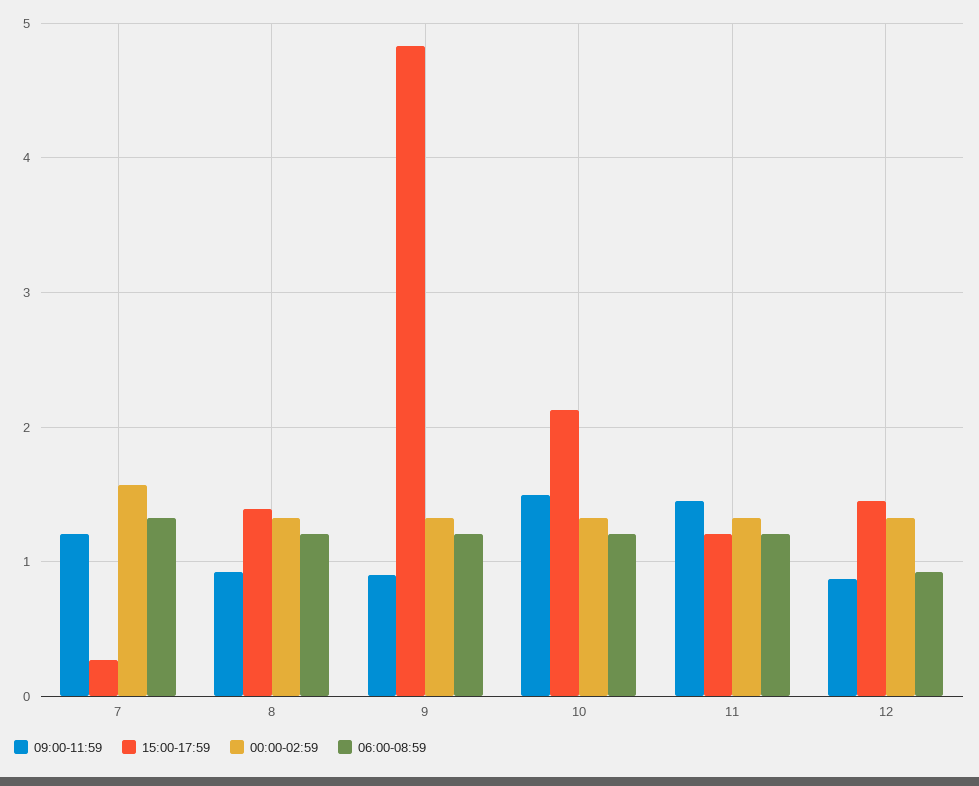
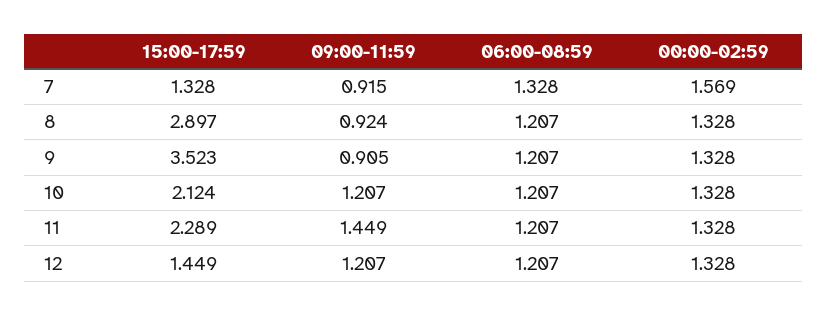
09:00-11:59, 7: 1.2 -> 0.915
15:00-17:59, 7: 0.3 -> 1.328
15:00-17:59, 8: 1.4 -> 2.897
15:00-17:59, 9: 4.8 -> 3.523
09:00-11:59, 10: 1.5 -> 1.207
15:00-17:59, 11: 1.2 -> 2.289
09:00-11:59, 12: 0.9 -> 1.207
06:00-08:59, 12: 0.9 -> 1.207

